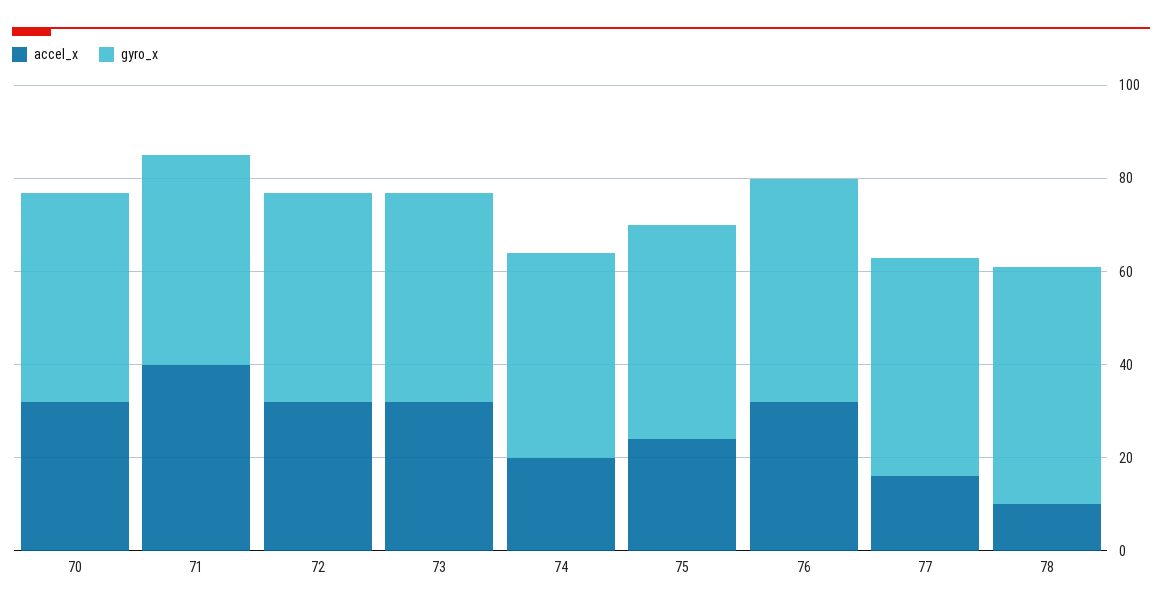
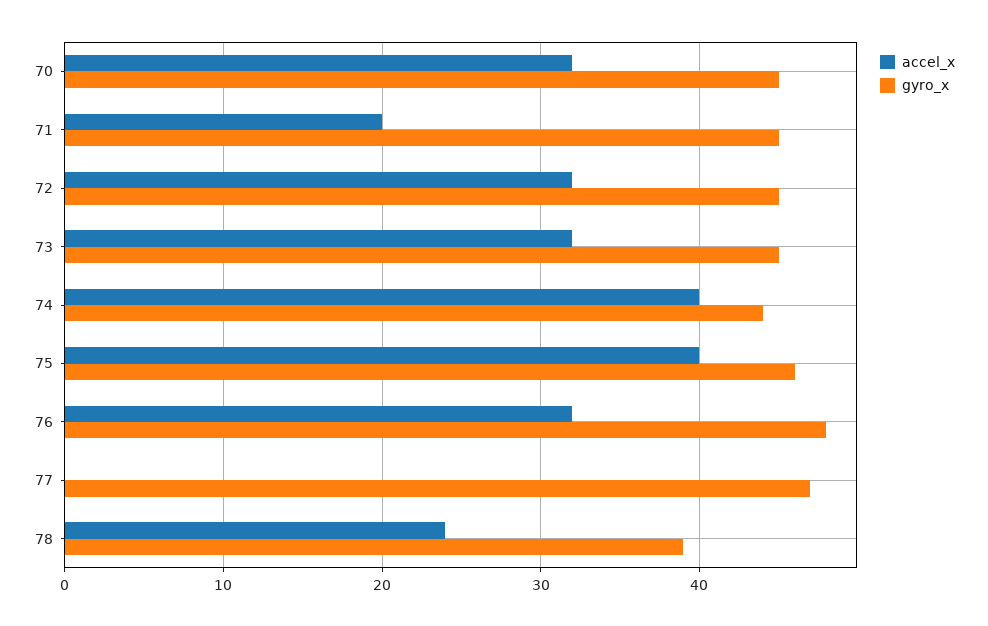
accel_x, 71: 40 -> 20
accel_x, 74: 20 -> 40
accel_x, 75: 25 -> 40
accel_x, 77: 15 -> 0
accel_x, 78: 10 -> 24
gyro_x, 78: 50 -> 39

